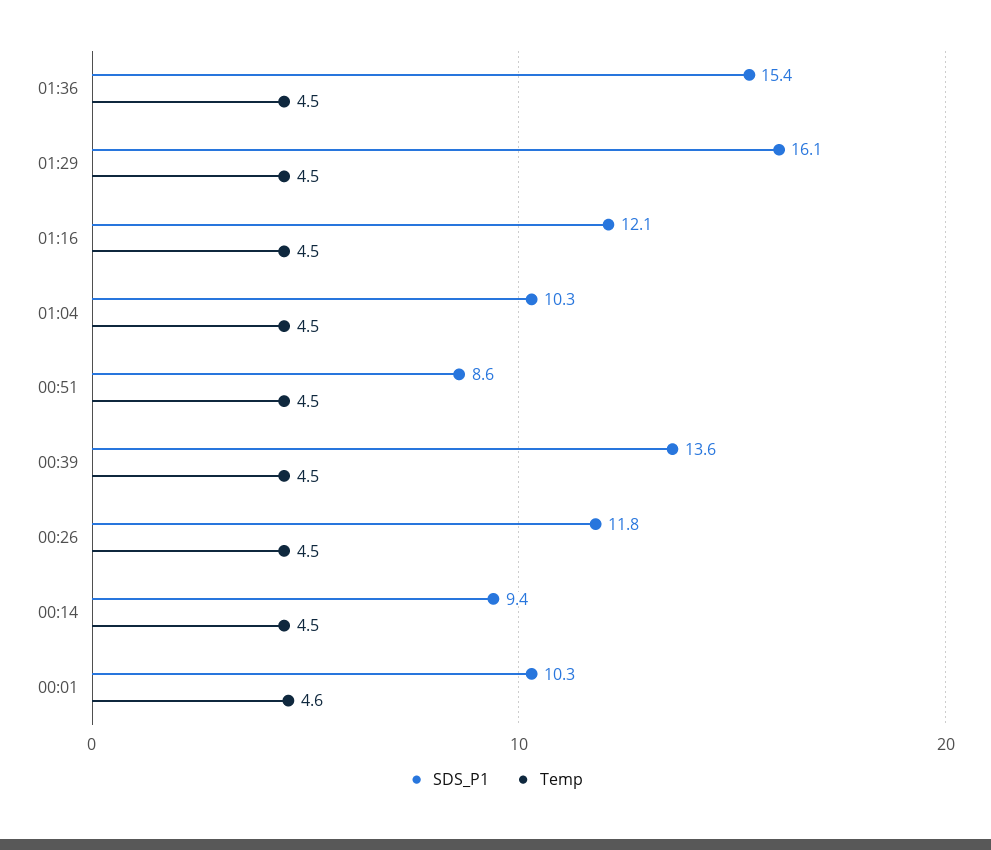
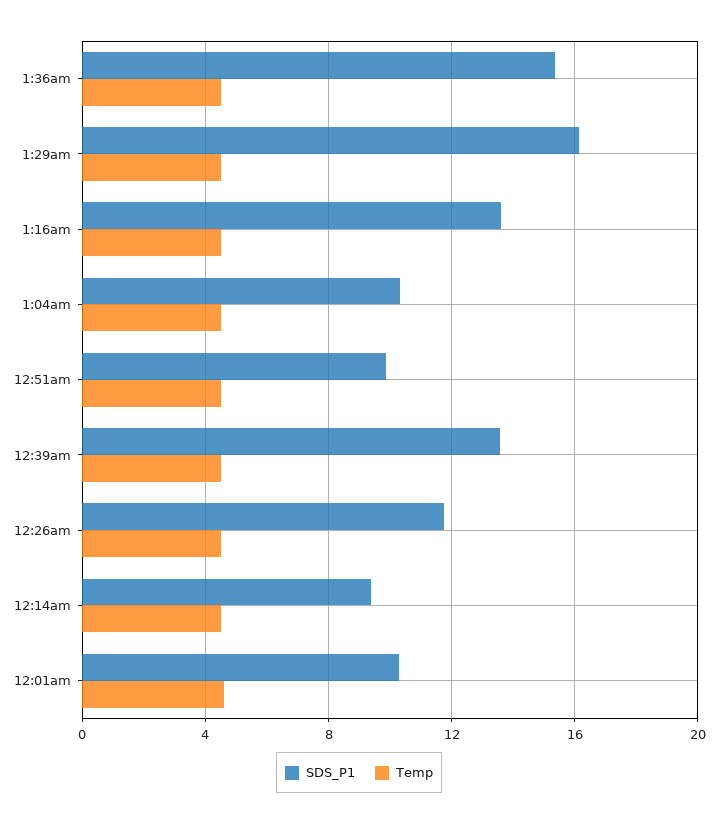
SDS_P1, 01:16: 12.1 -> 13.5
SDS_P1, 00:51: 8.6 -> 10

